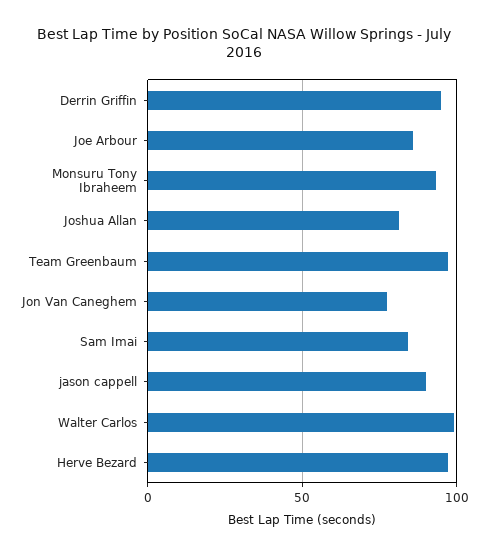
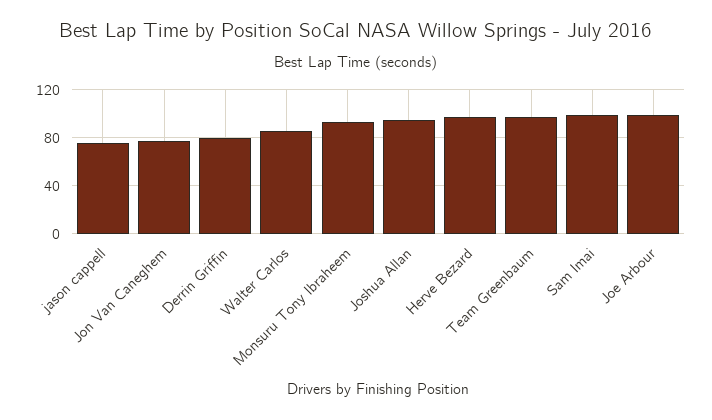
Derrin Griffin: 95 -> 80
Joe Arbour: 85 -> 100
Joshua Allan: 80 -> 95
Sam Imai: 85 -> 100
jason cappell: 90 -> 75
Walter Carlos: 100 -> 85

